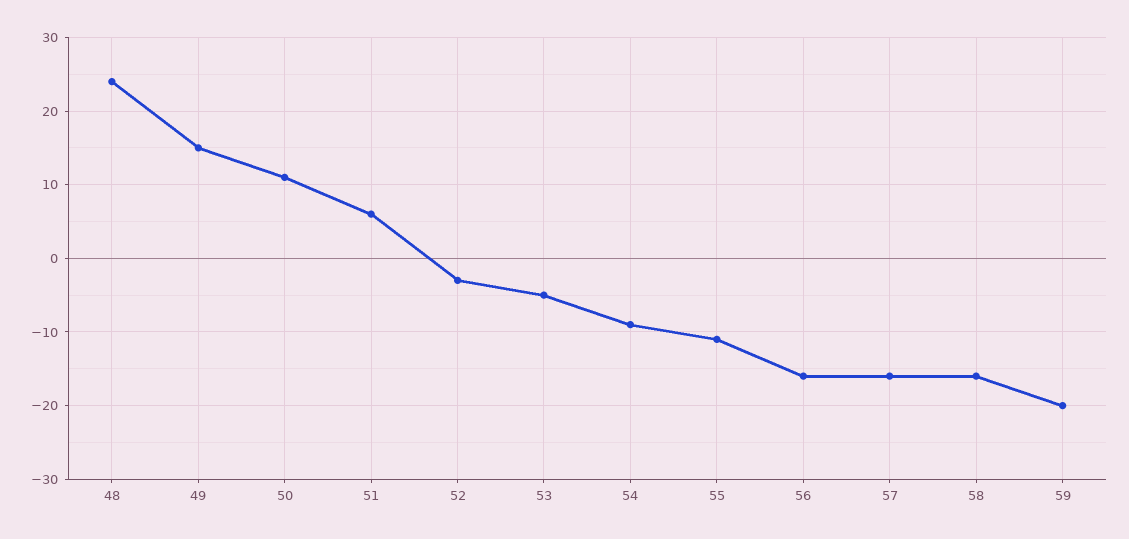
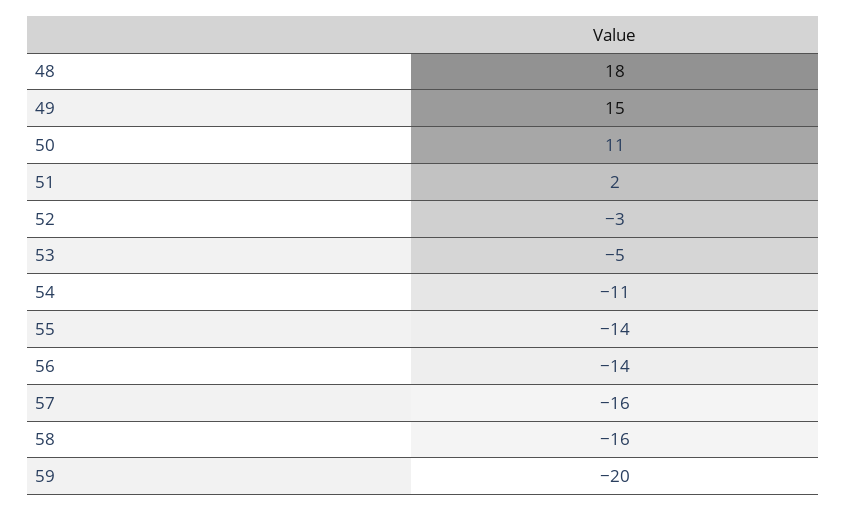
48: 24 -> 18
51: 6 -> 2
54: -9 -> -11
55: -11 -> -14
56: -16 -> -14

